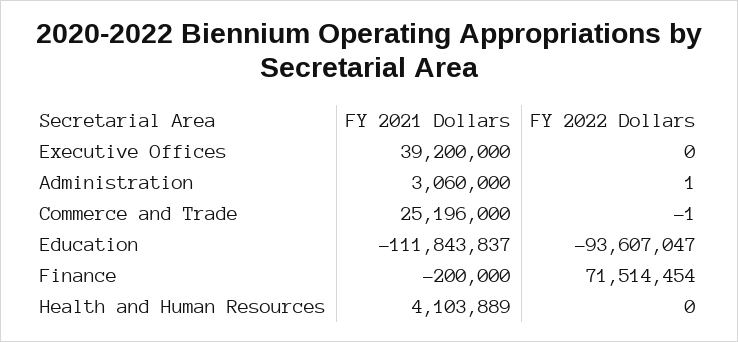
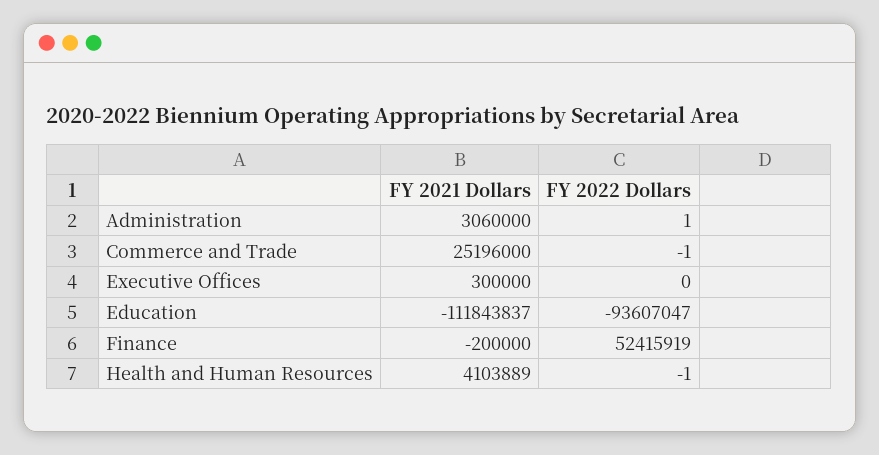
FY 2021 Dollars, Executive Offices: 39200000 -> 300000
FY 2022 Dollars, Finance: 71514454 -> 52415919
FY 2022 Dollars, Health and Human Resources: 0 -> -1

